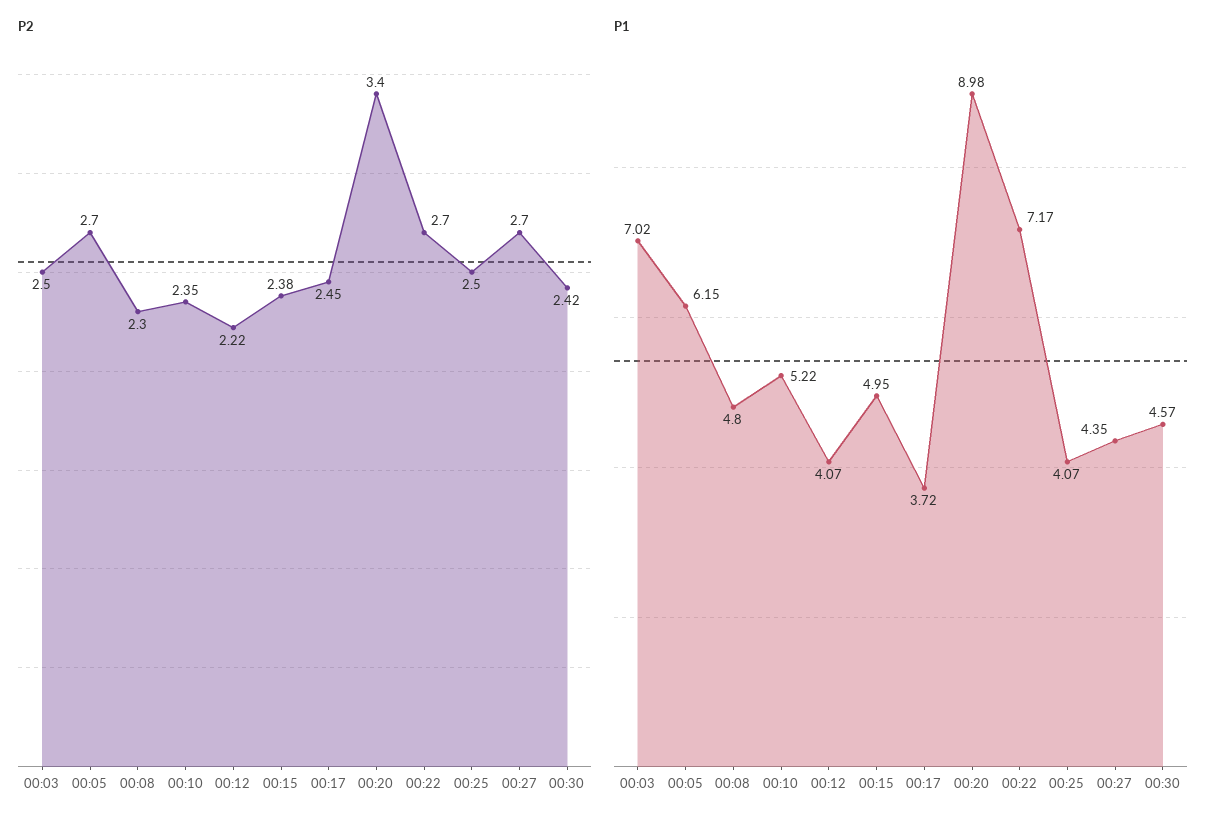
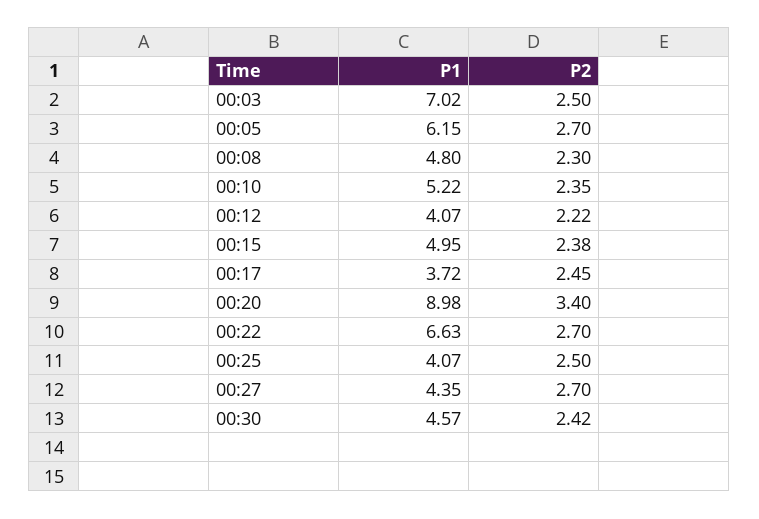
P1, 00:22: 7.17 -> 6.63

